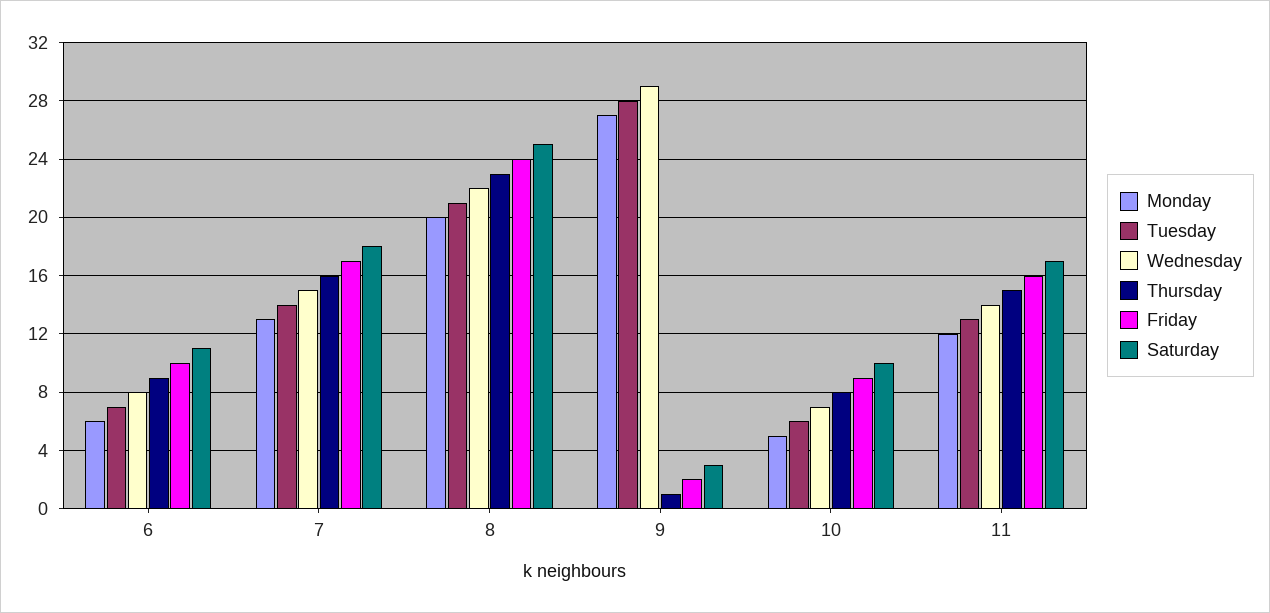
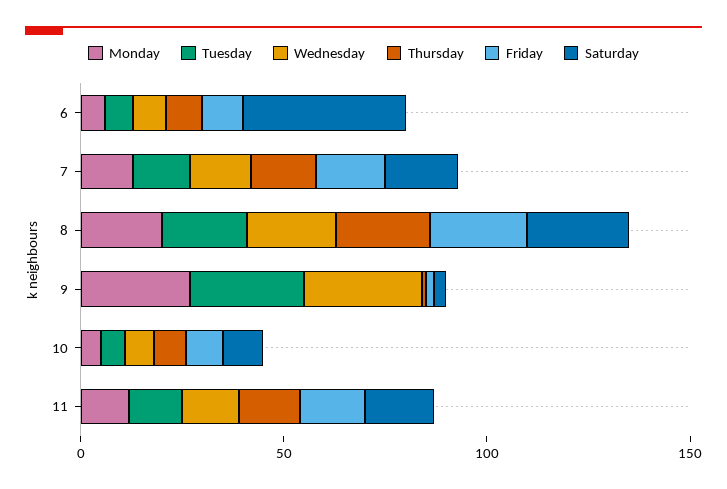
Saturday, 6: 11 -> 40

